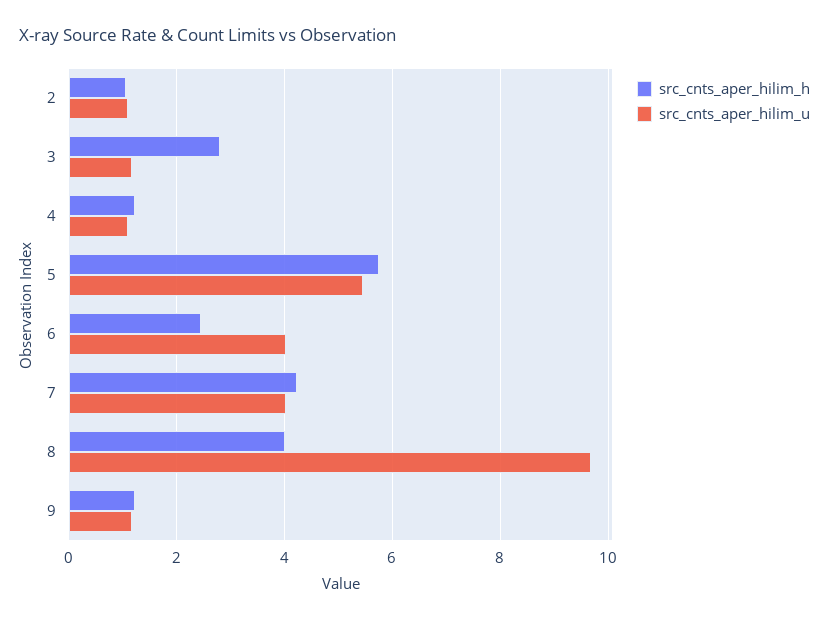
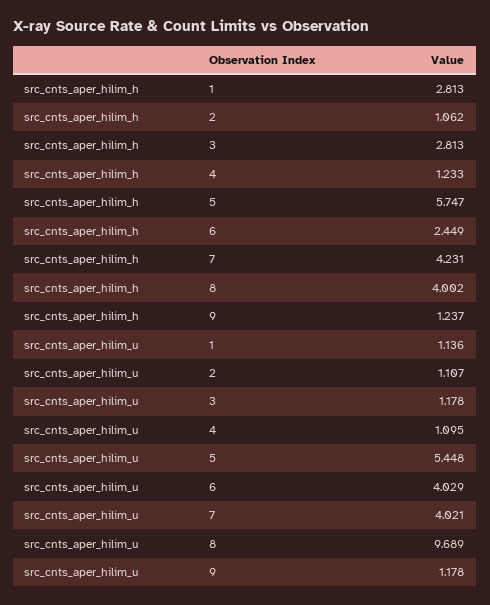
src_cnts_aper_hilim_h, 1: none -> 2.813
src_cnts_aper_hilim_u, 1: none -> 1.136

